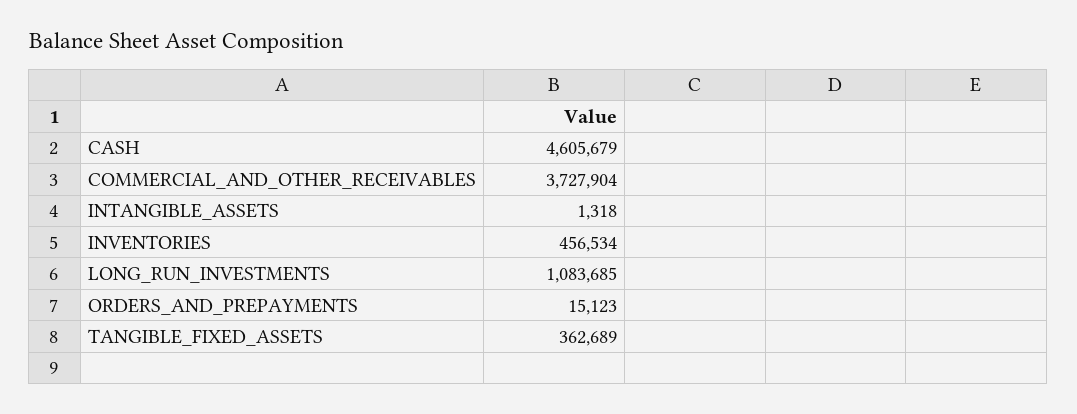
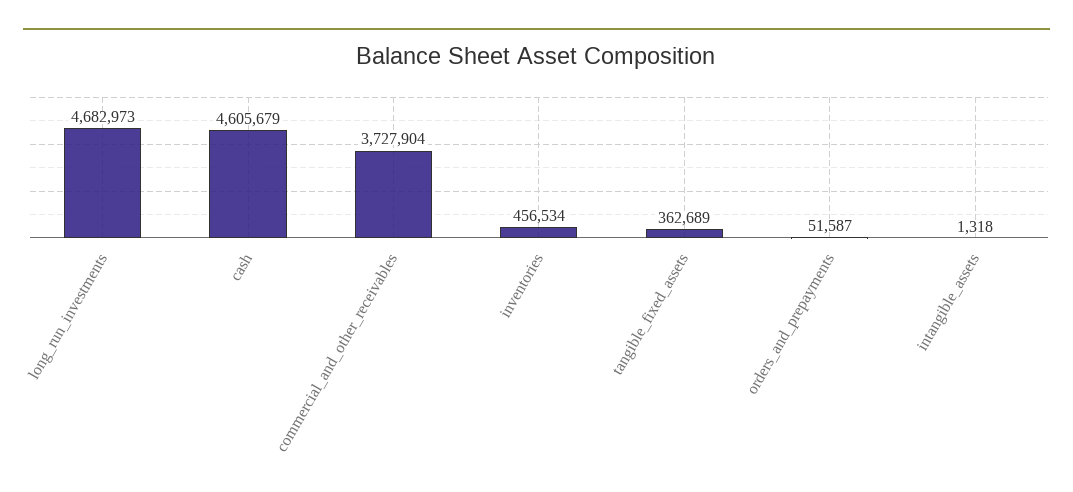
LONG_RUN_INVESTMENTS: 1083685 -> 4682973
ORDERS_AND_PREPAYMENTS: 15123 -> 51587

